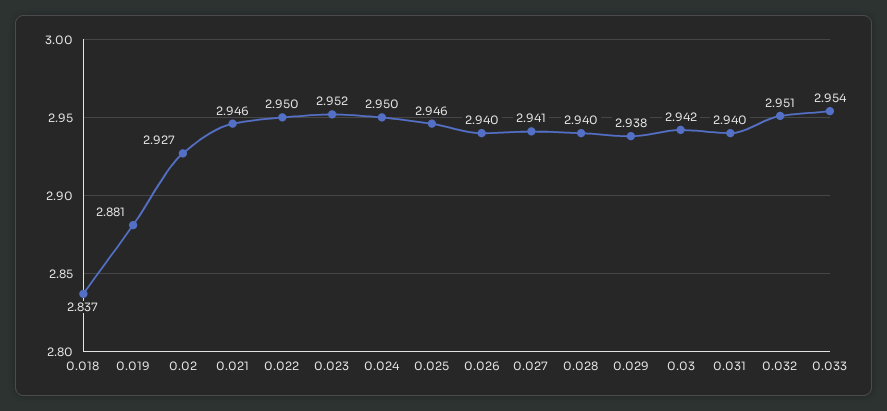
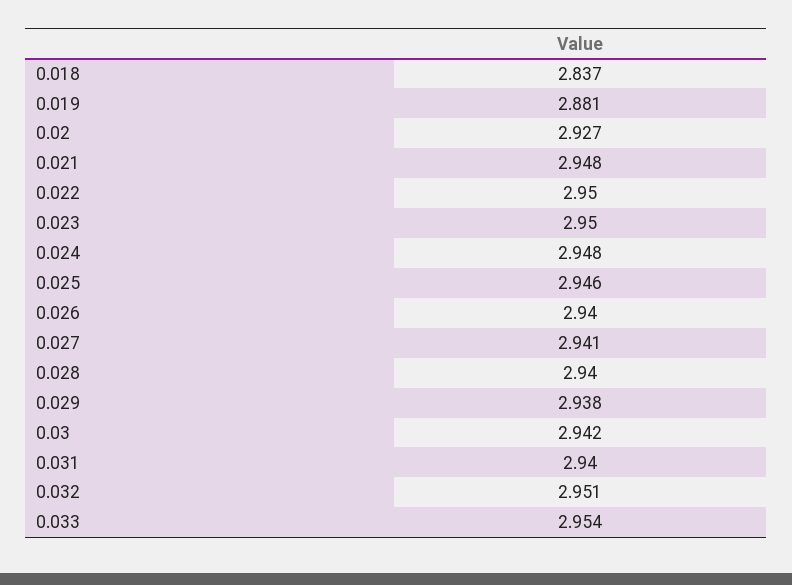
0.021: 2.946 -> 2.948
0.023: 2.952 -> 2.95
0.024: 2.95 -> 2.948

